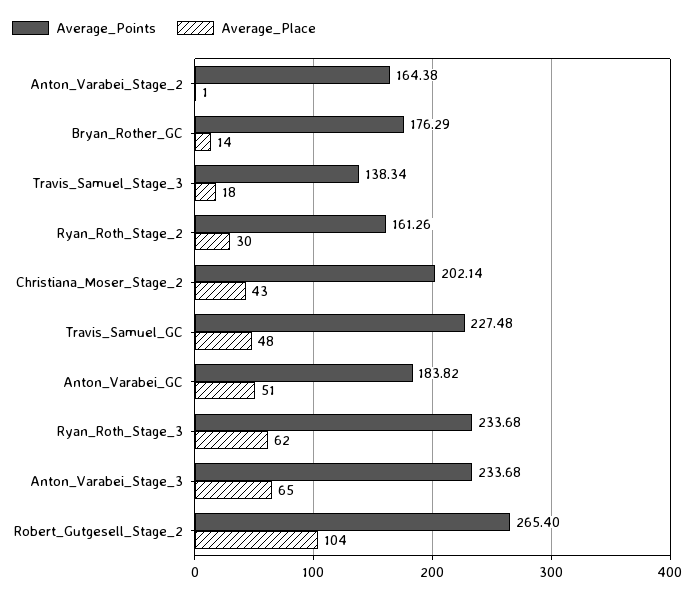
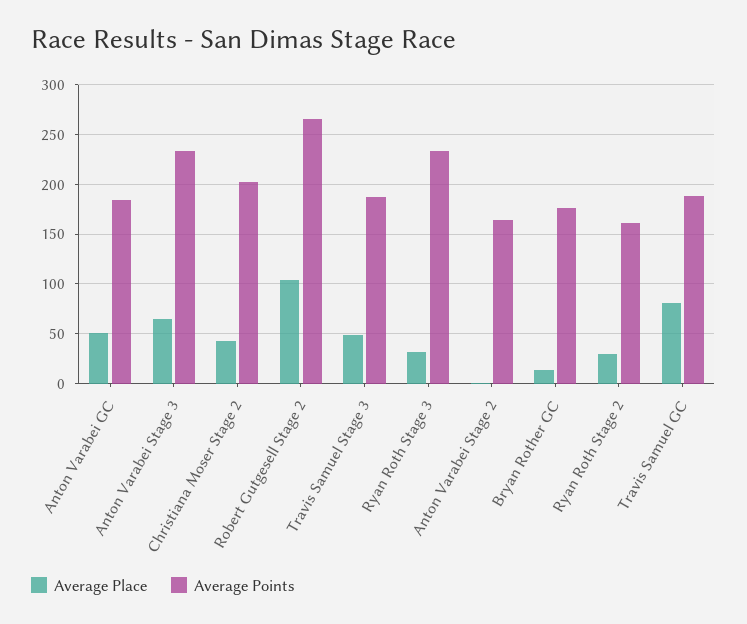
Average_Points, Travis_Samuel_Stage_3: 138.34 -> 190
Average_Place, Travis_Samuel_Stage_3: 18 -> 50
Average_Points, Travis_Samuel_GC: 227.48 -> 190
Average_Place, Travis_Samuel_GC: 48 -> 80
Average_Place, Ryan_Roth_Stage_3: 62 -> 30

